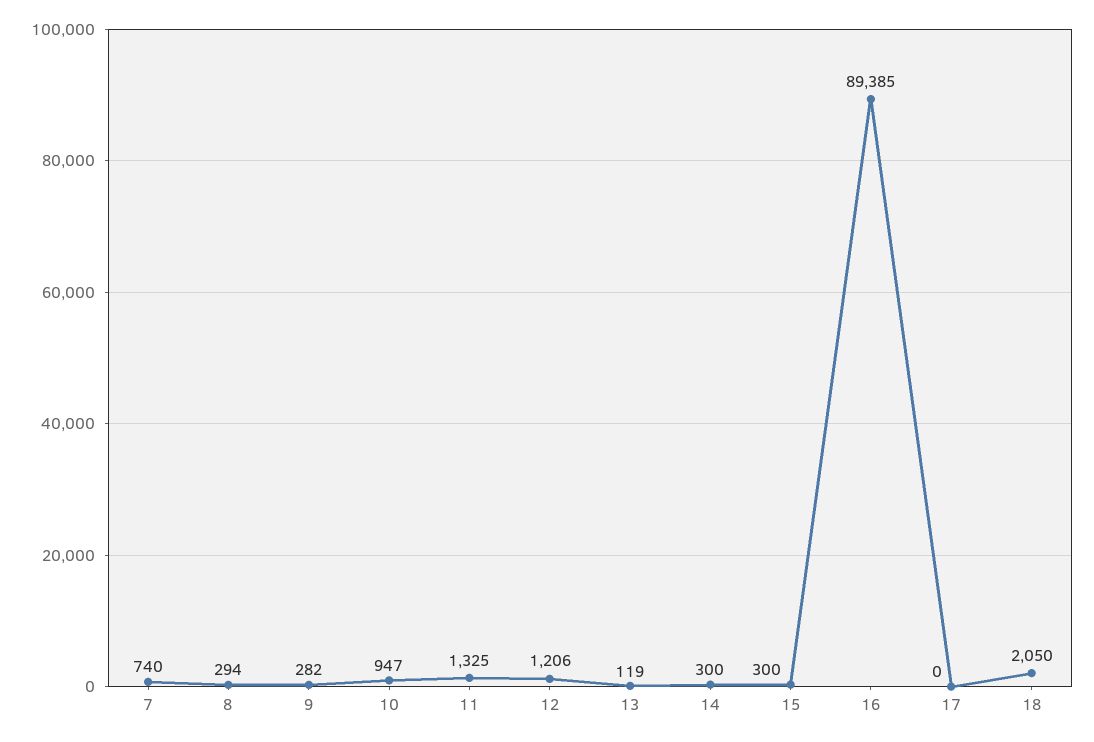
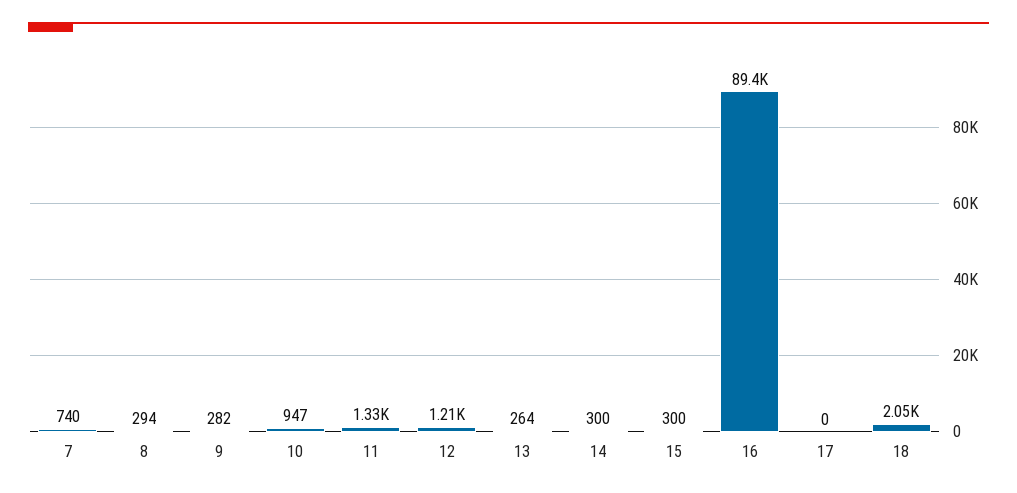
13: 119 -> 264

